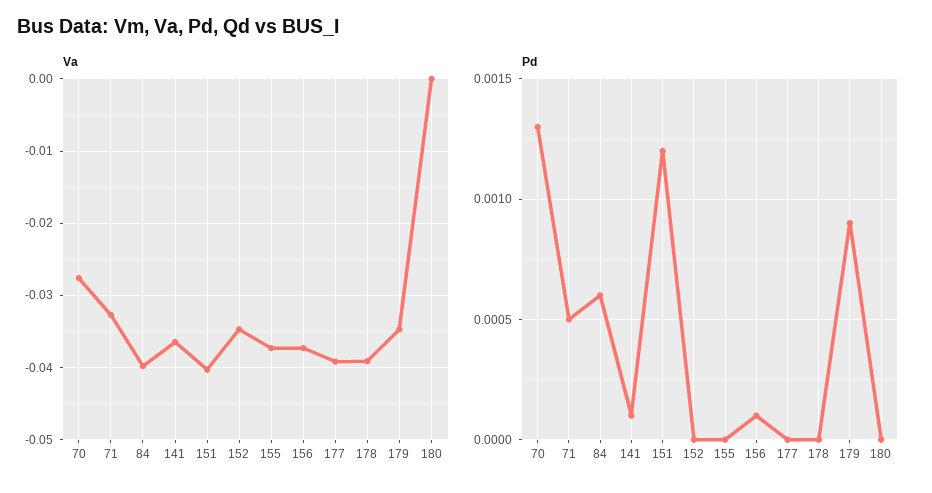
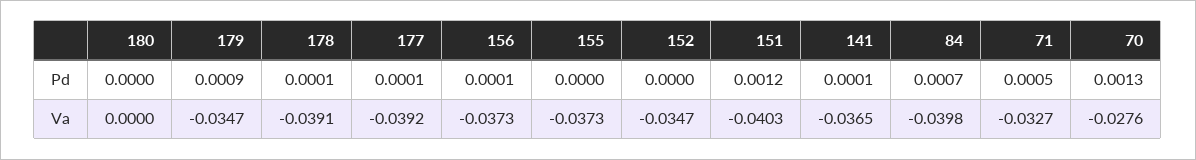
Pd, 84: 0.0006 -> 0.0007
Pd, 177: 0 -> 0.0001
Pd, 178: 0 -> 0.0001

